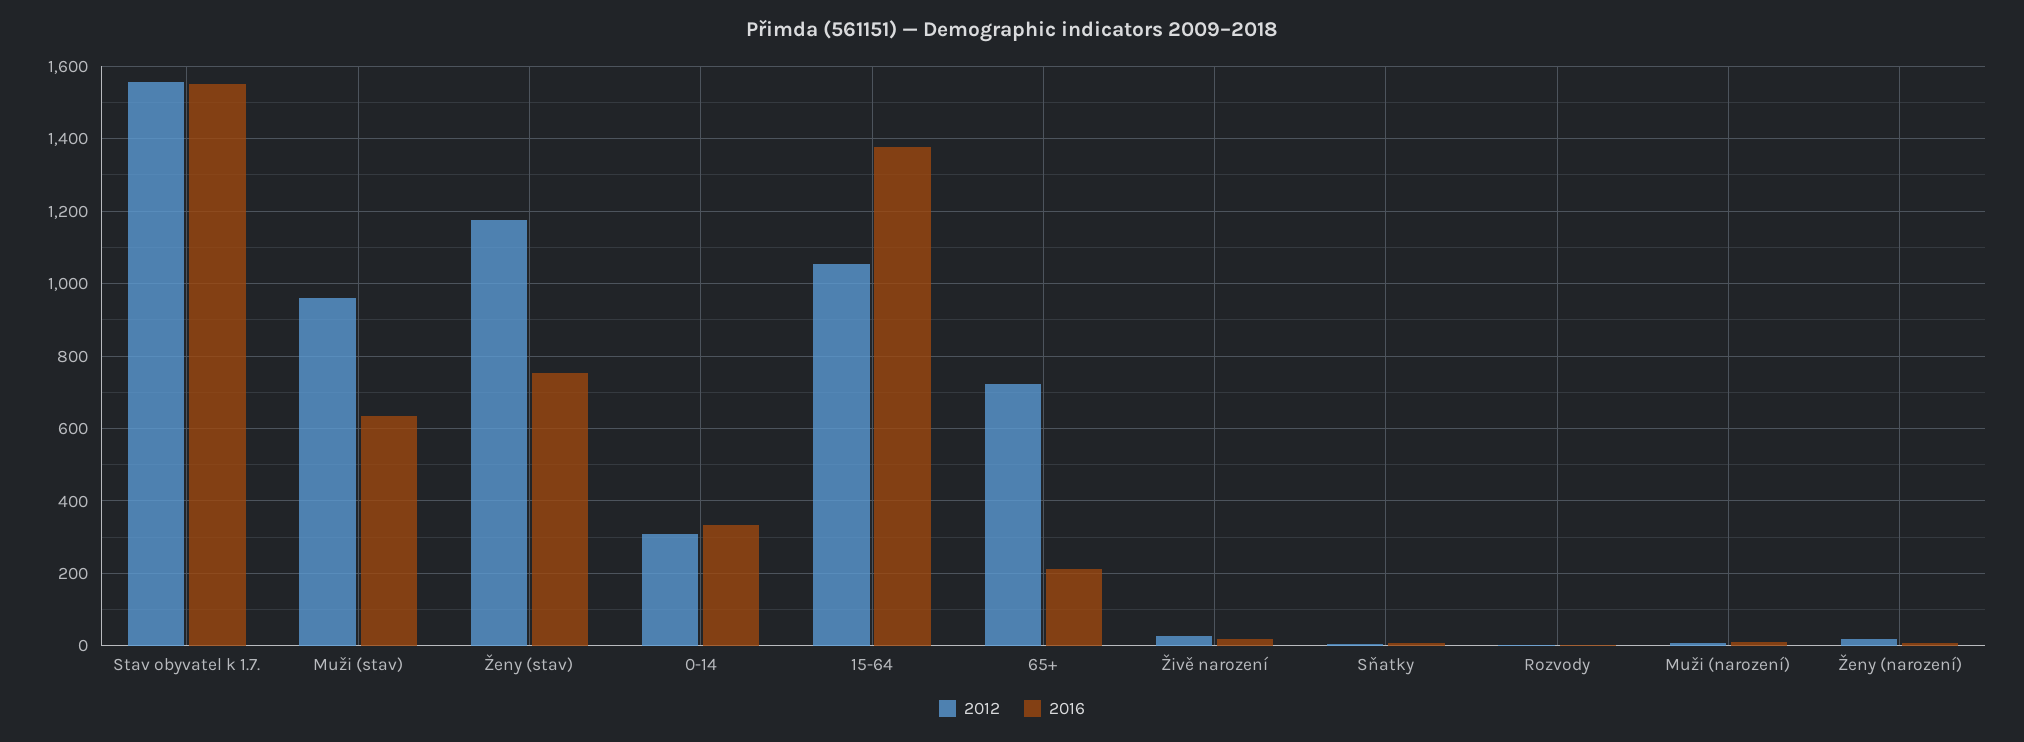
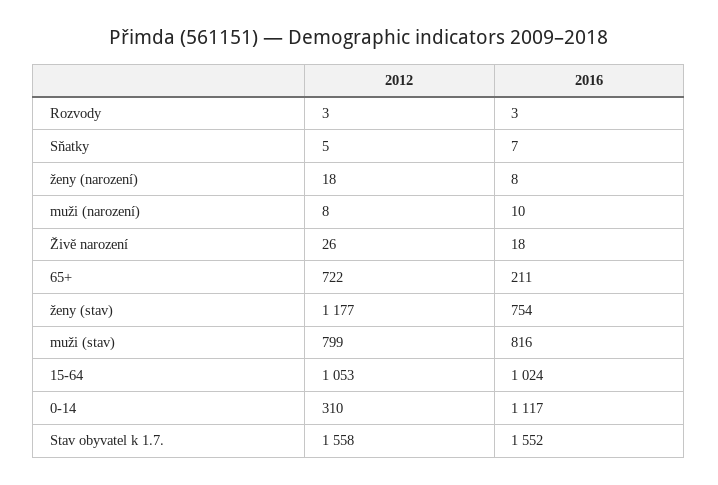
2012, Muži (stav): 960 -> 799
2016, Muži (stav): 640 -> 816
2016, 0-14: 340 -> 1117
2016, 15-64: 1380 -> 1024

